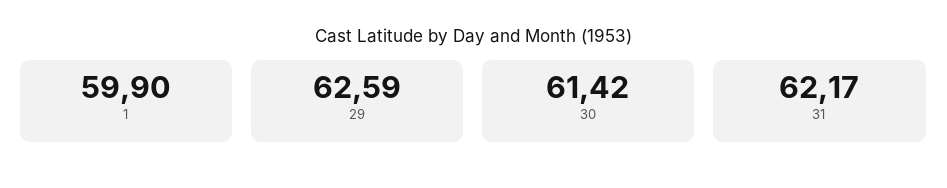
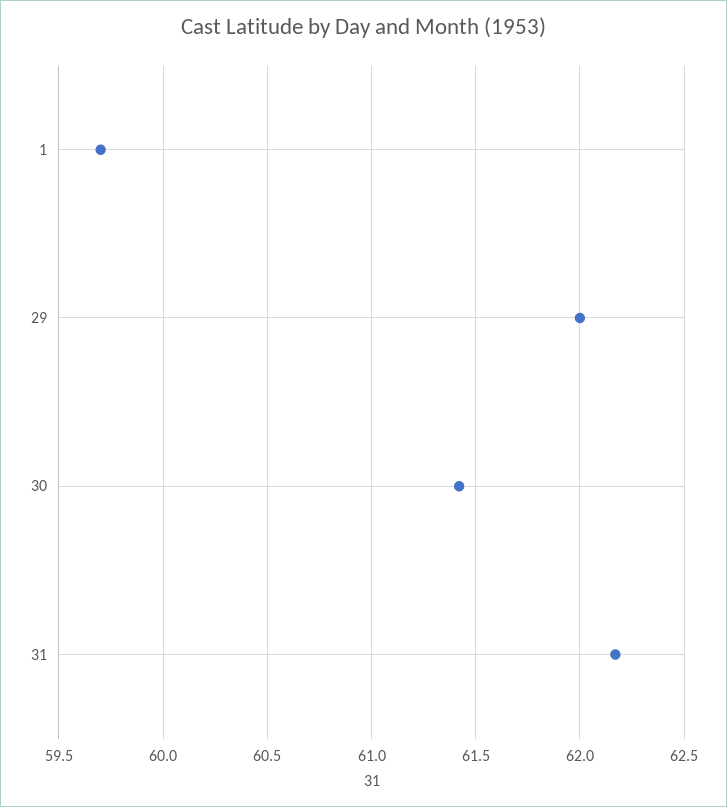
1: 59.9 -> 59.7
29: 62.59 -> 62

